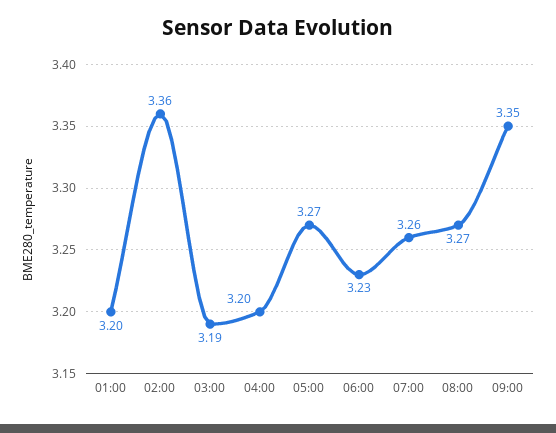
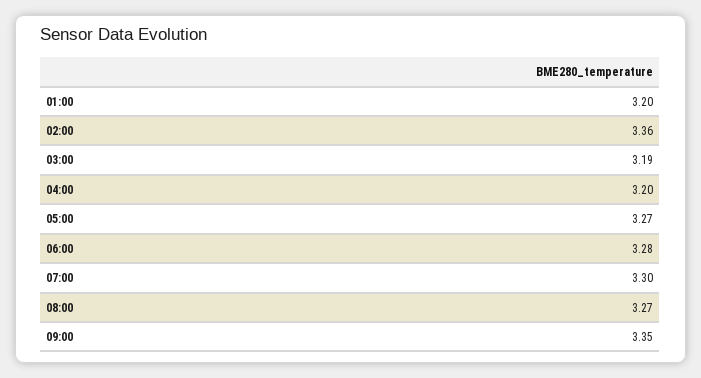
06:00: 3.23 -> 3.28
07:00: 3.26 -> 3.3

